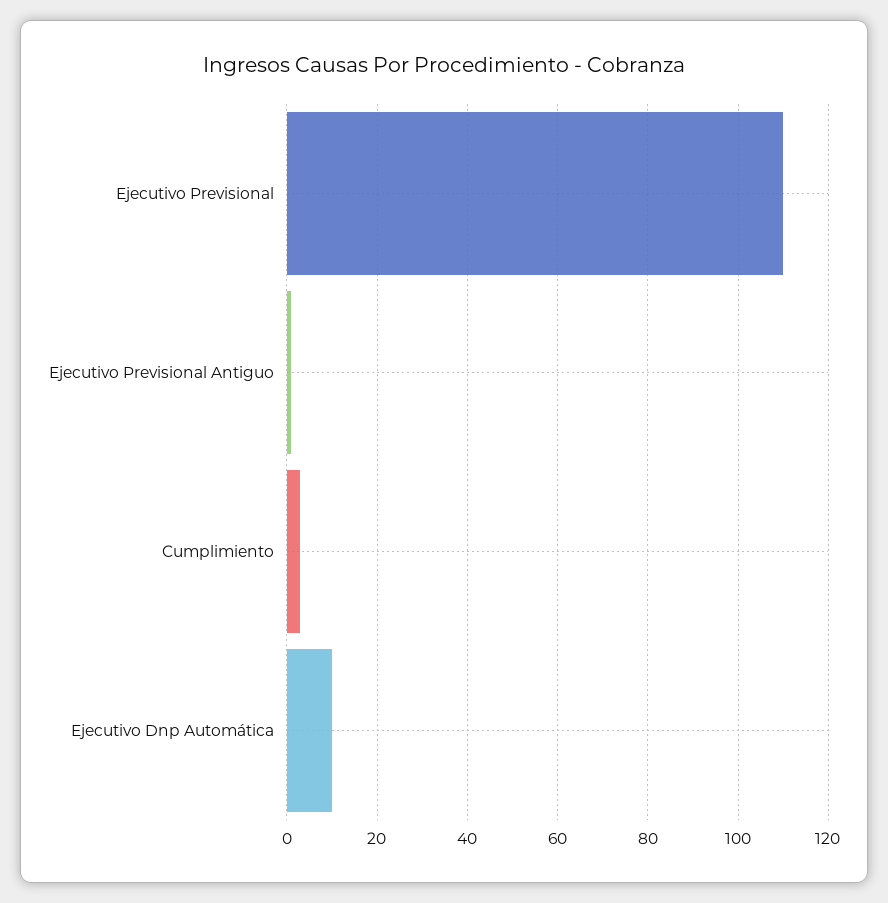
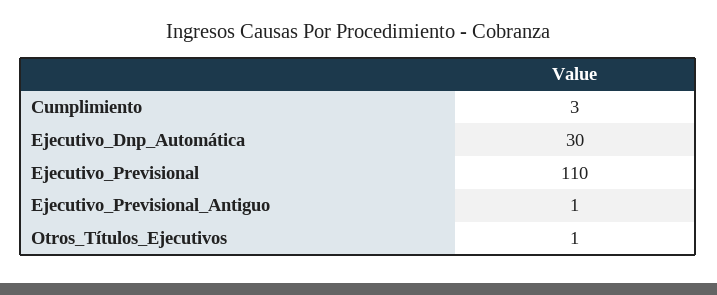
Ejecutivo Dnp Automática: 10 -> 30
Otros_Títulos_Ejecutivos: none -> 1

